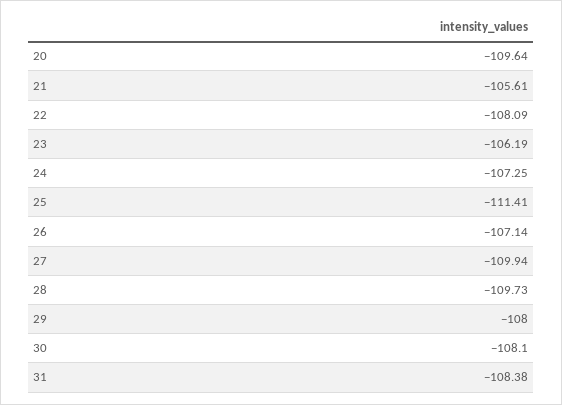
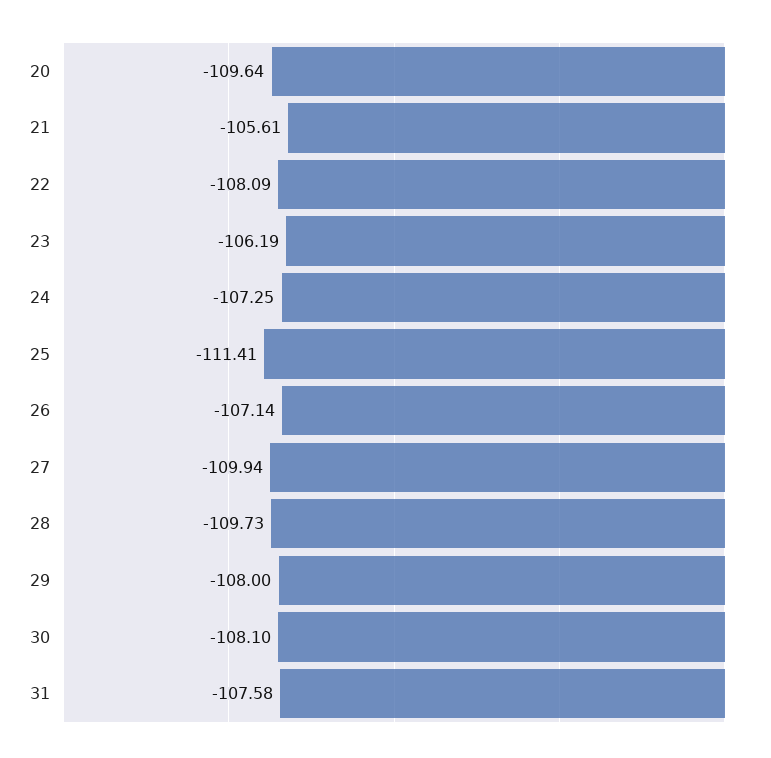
31: -108.38 -> -107.58

